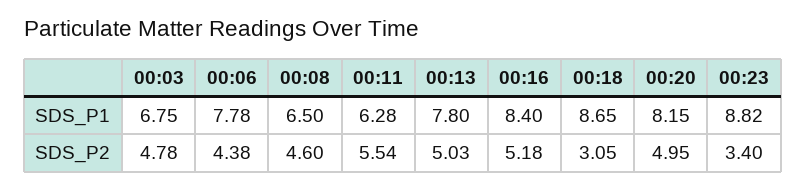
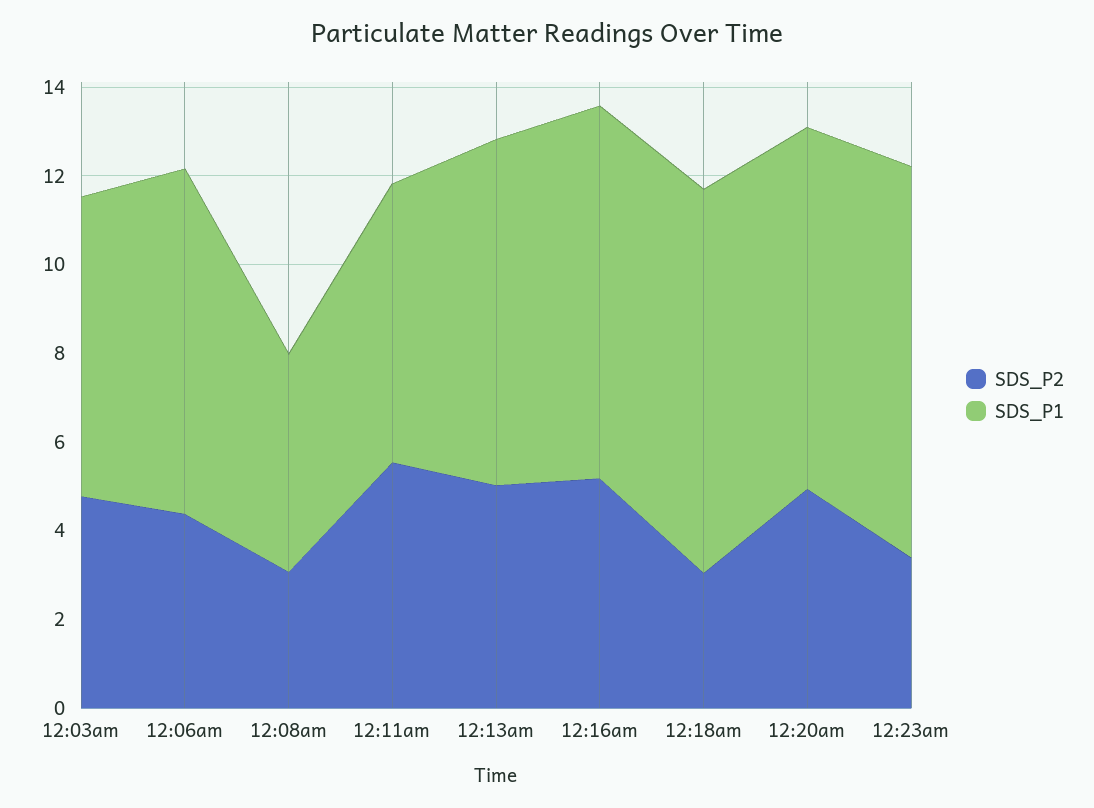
SDS_P1, 00:08: 6.5 -> 5
SDS_P2, 00:08: 4.6 -> 3

